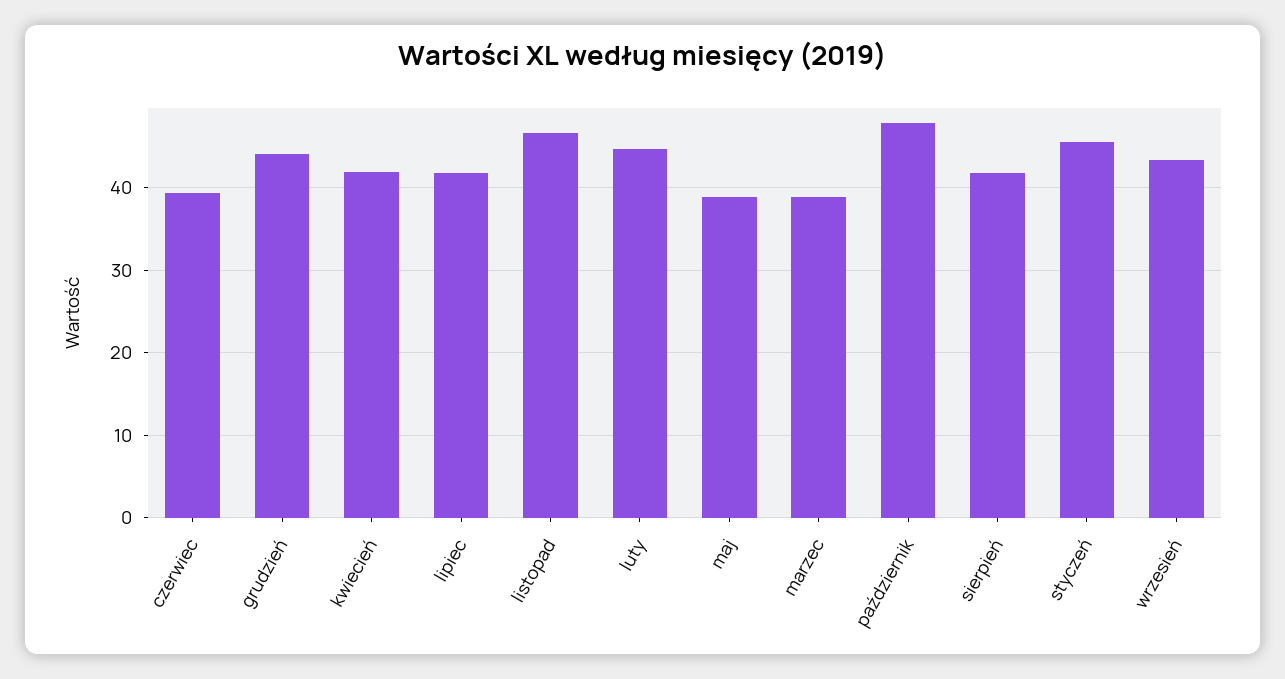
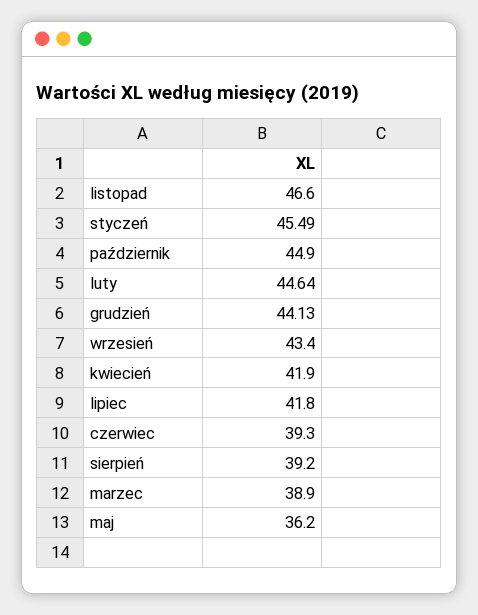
maj: 39 -> 36.2
październik: 48 -> 44.9
sierpień: 42 -> 39.2

